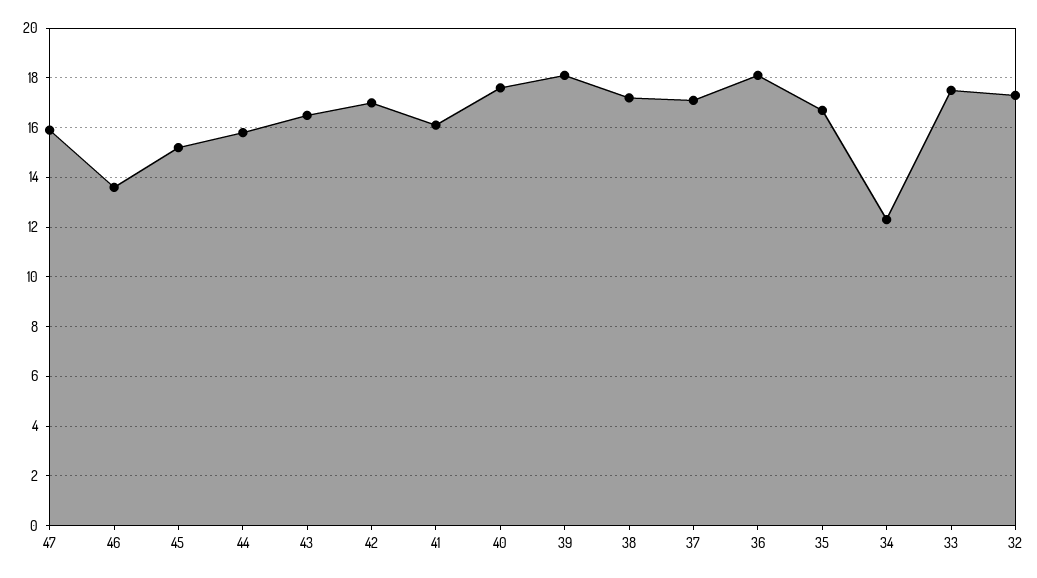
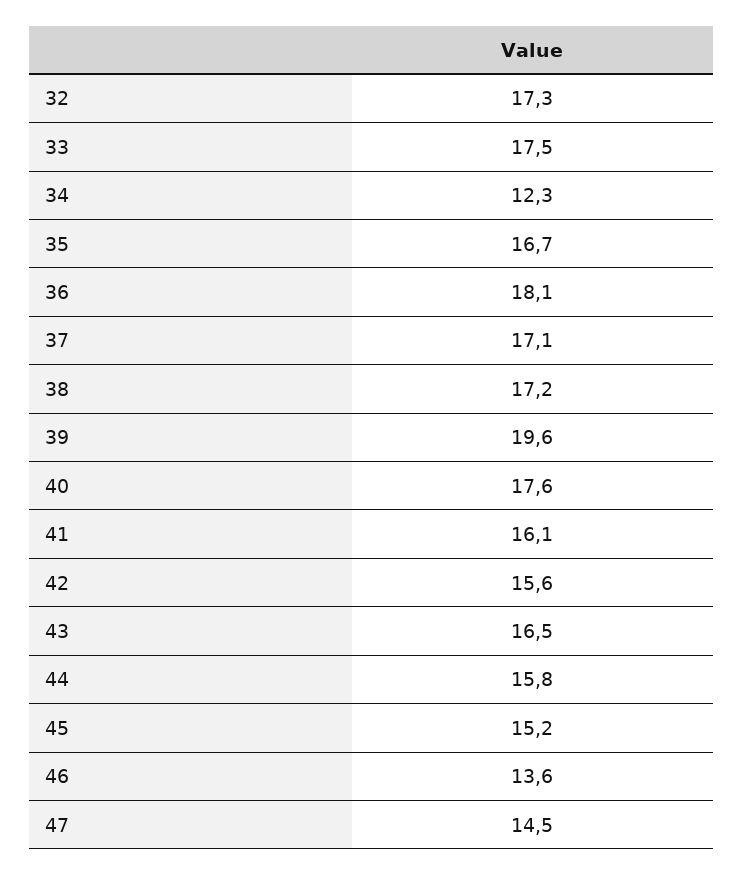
47: 16 -> 14.5
42: 17 -> 15.6
39: 18 -> 19.6

